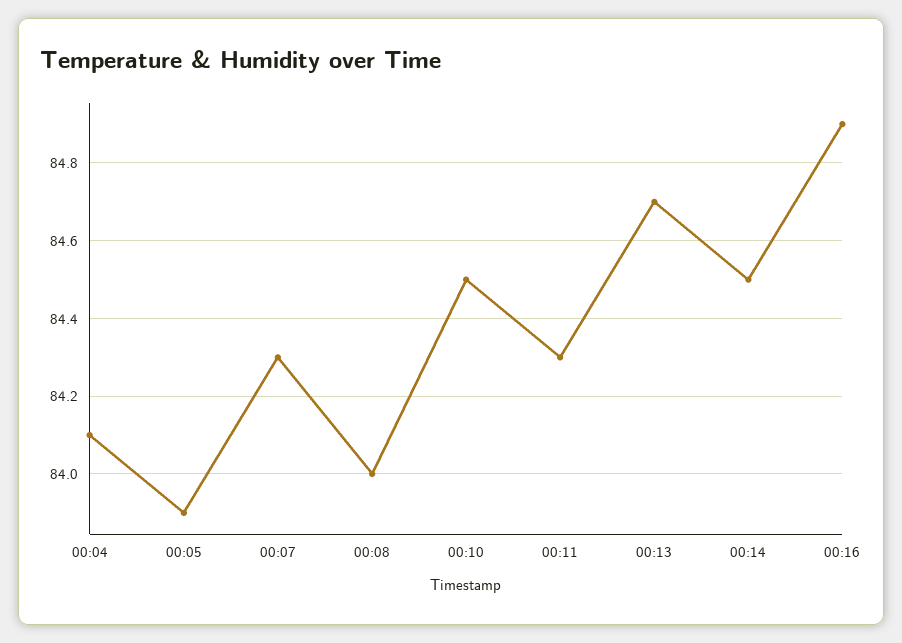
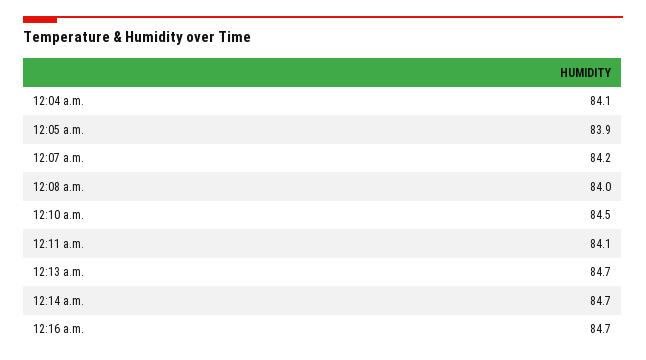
00:07: 84.3 -> 84.2
00:11: 84.3 -> 84.1
00:14: 84.5 -> 84.7
00:16: 84.9 -> 84.7

